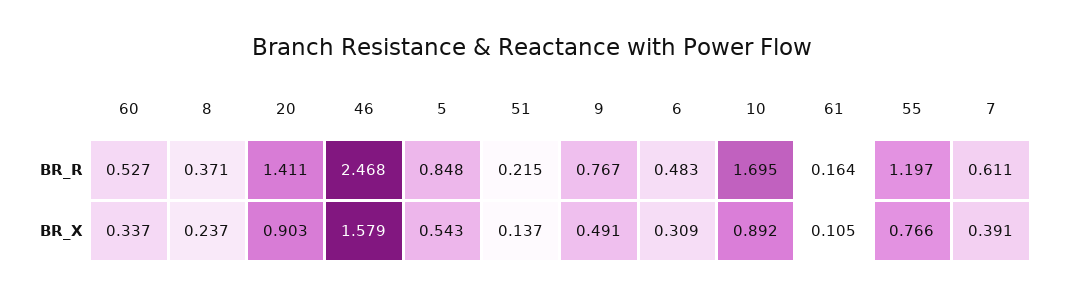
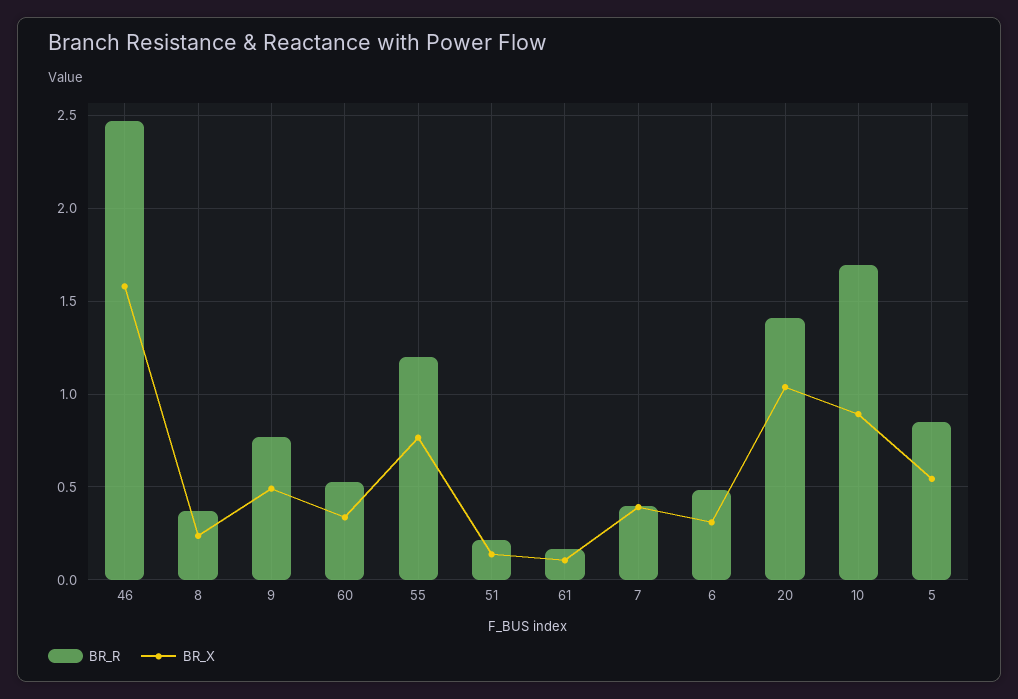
BR_R, 7: 0.611 -> 0.4
BR_X, 20: 0.903 -> 1.05

